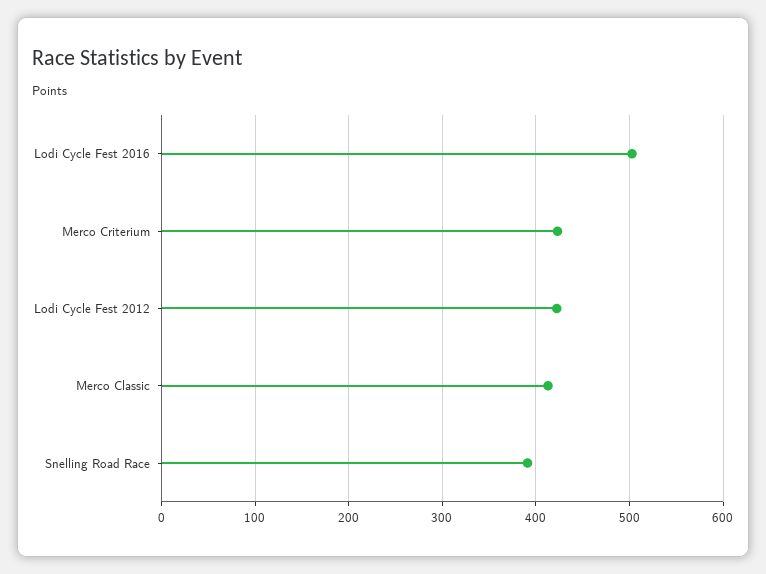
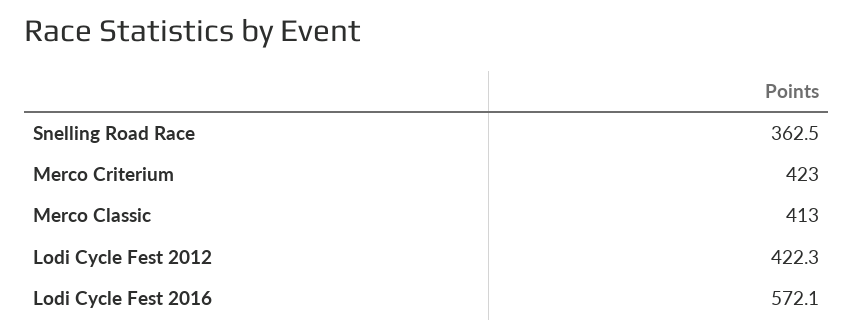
Lodi Cycle Fest 2016: 500 -> 572.1
Snelling Road Race: 390 -> 362.5

